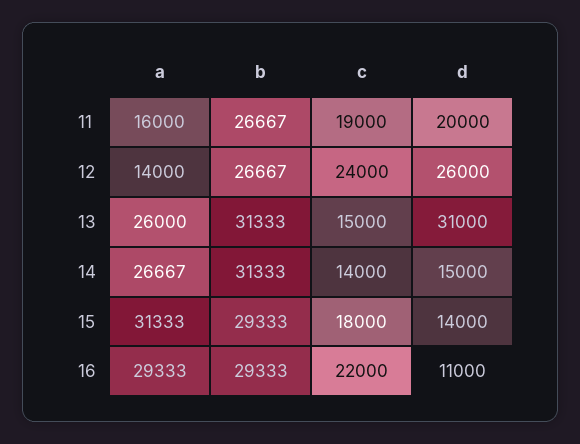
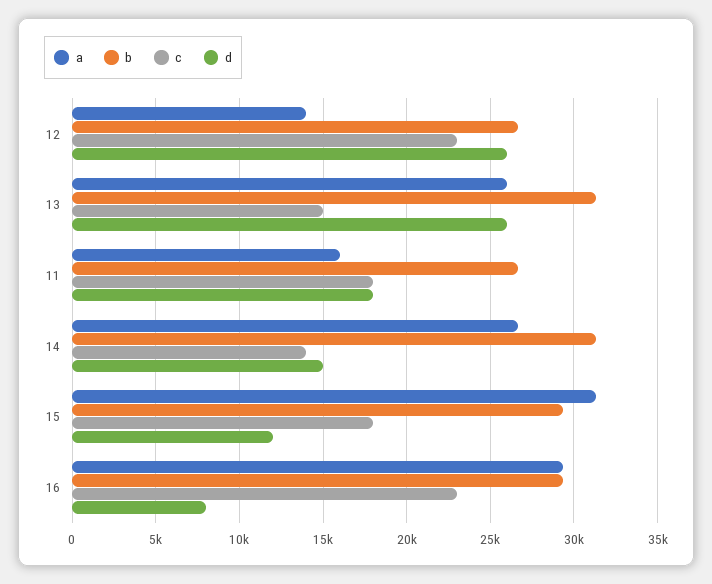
c, 11: 19000 -> 18000
d, 11: 20000 -> 18000
c, 12: 24000 -> 23000
d, 13: 31000 -> 26000
d, 15: 14000 -> 12000
c, 16: 22000 -> 23000
d, 16: 11000 -> 8000

